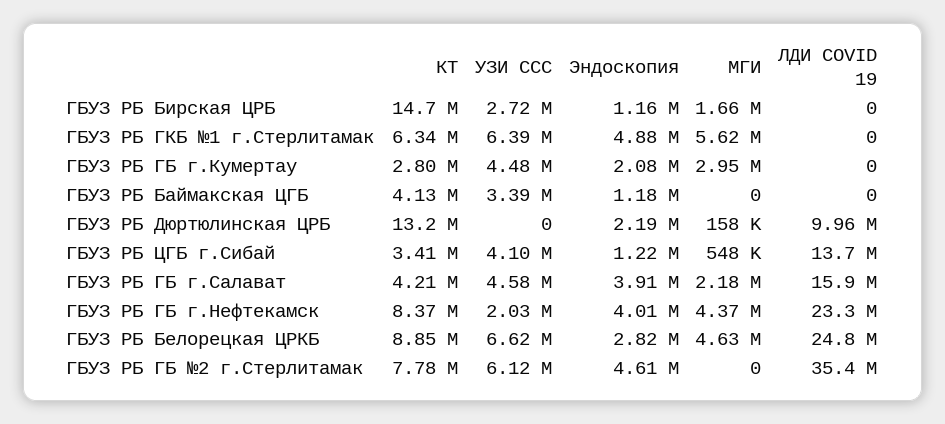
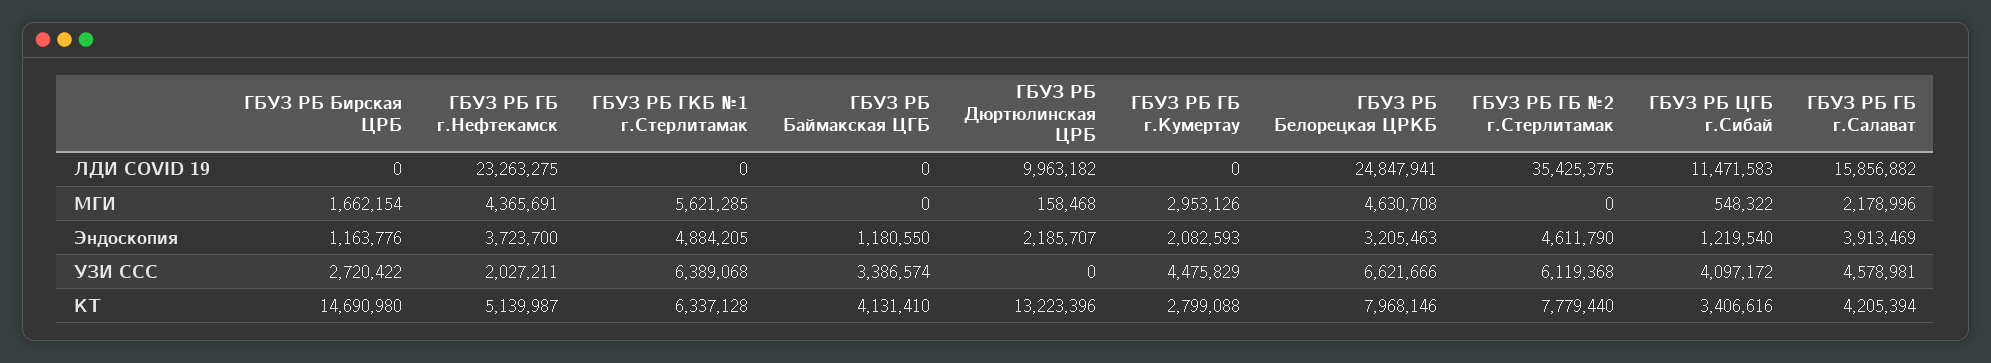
ЛДИ COVID 19, ГБУЗ РБ ЦГБ г.Сибай: 13700000 -> 11471583
КТ, ГБУЗ РБ ГБ г.Нефтекамск: 8370000 -> 5139987
Эндоскопия, ГБУЗ РБ ГБ г.Нефтекамск: 4010000 -> 3723700
КТ, ГБУЗ РБ Белорецкая ЦРКБ: 8850000 -> 7968146
Эндоскопия, ГБУЗ РБ Белорецкая ЦРКБ: 2820000 -> 3205463

